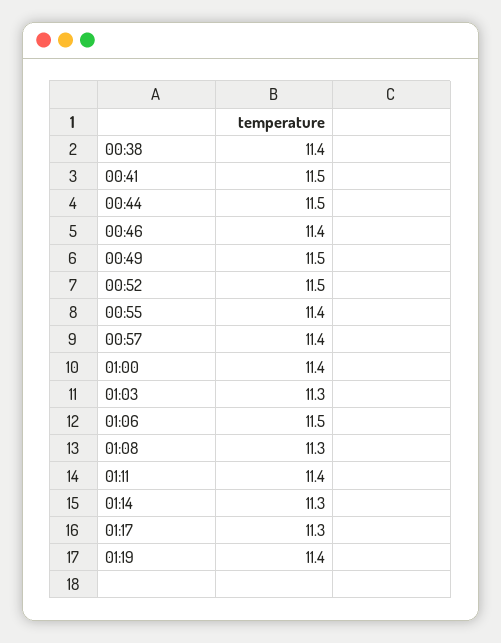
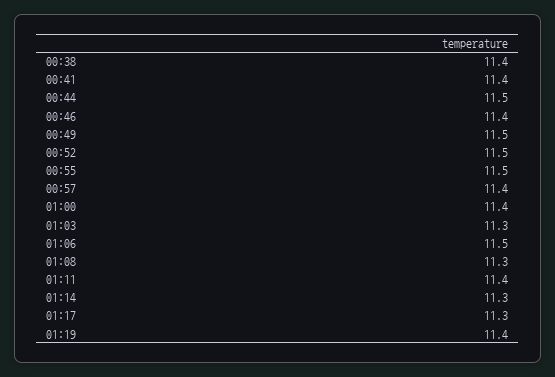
00:41: 11.5 -> 11.4
00:55: 11.4 -> 11.5

